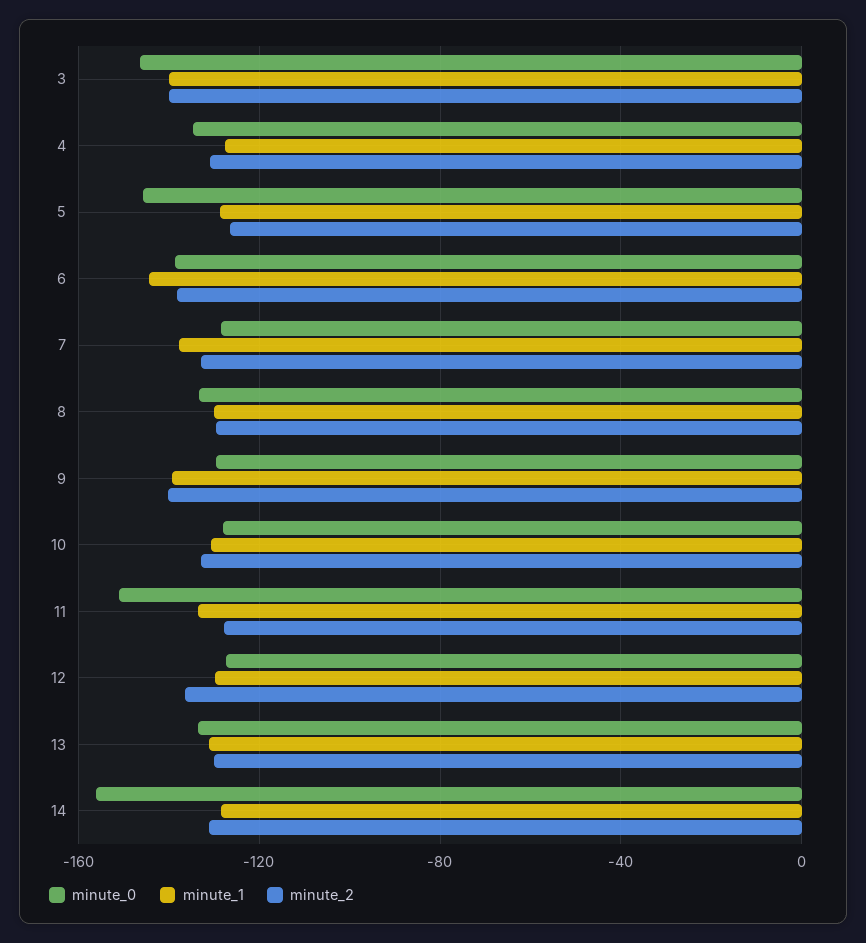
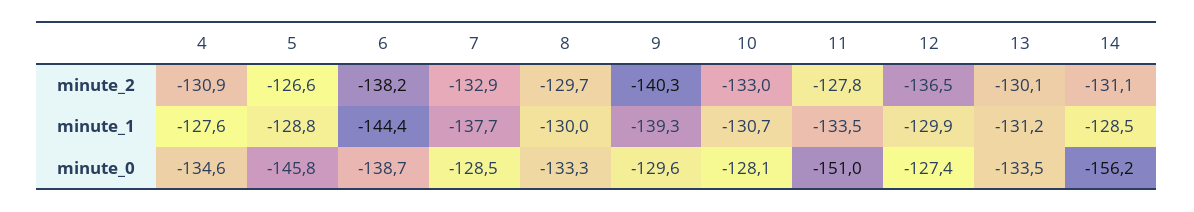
minute_0, 3: -145 -> none
minute_1, 3: -140 -> none
minute_2, 3: -140 -> none

